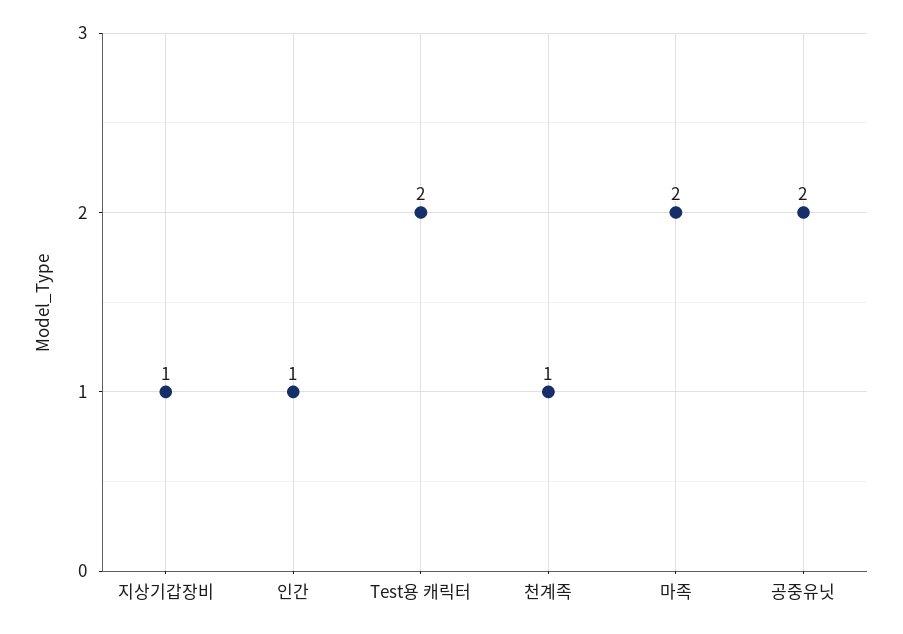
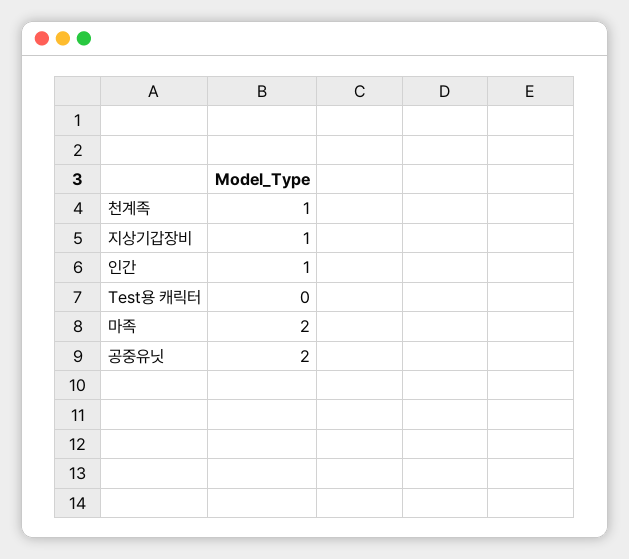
Test용 캐릭터: 2 -> 0

